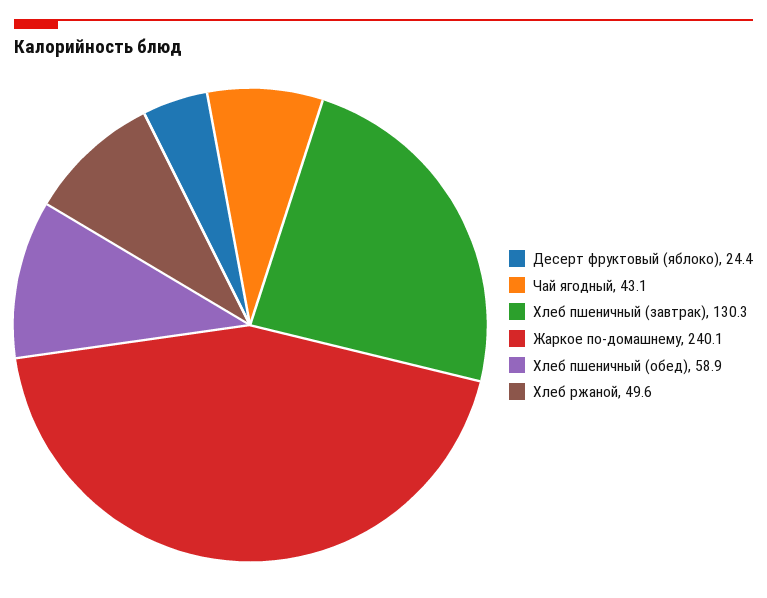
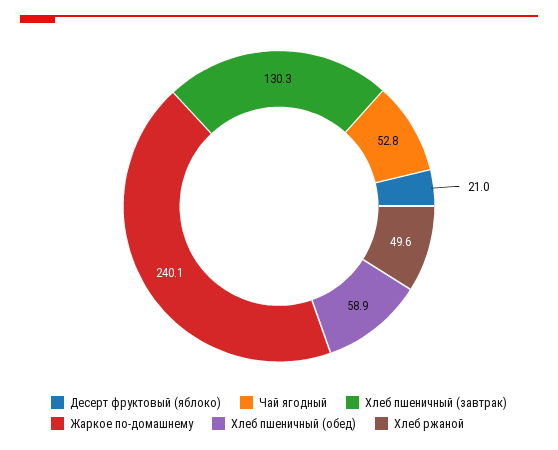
Десерт фруктовый (яблоко): 24.4 -> 21
Чай ягодный: 43.1 -> 52.8

